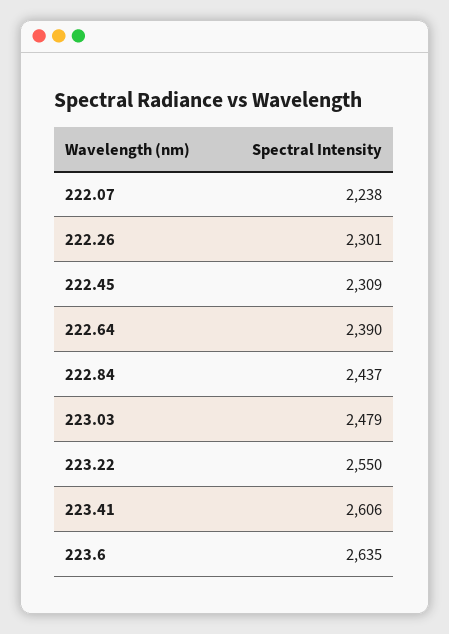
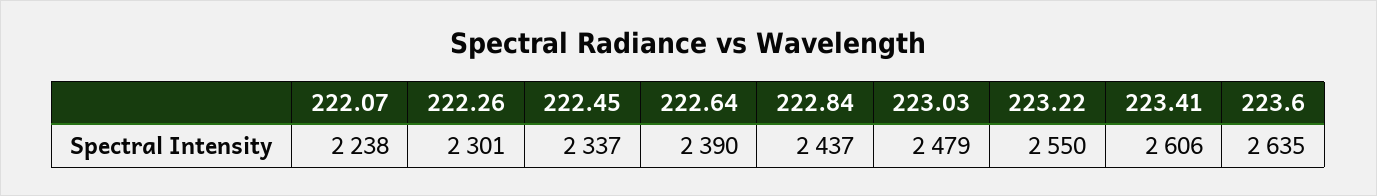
222.45: 2309 -> 2337

